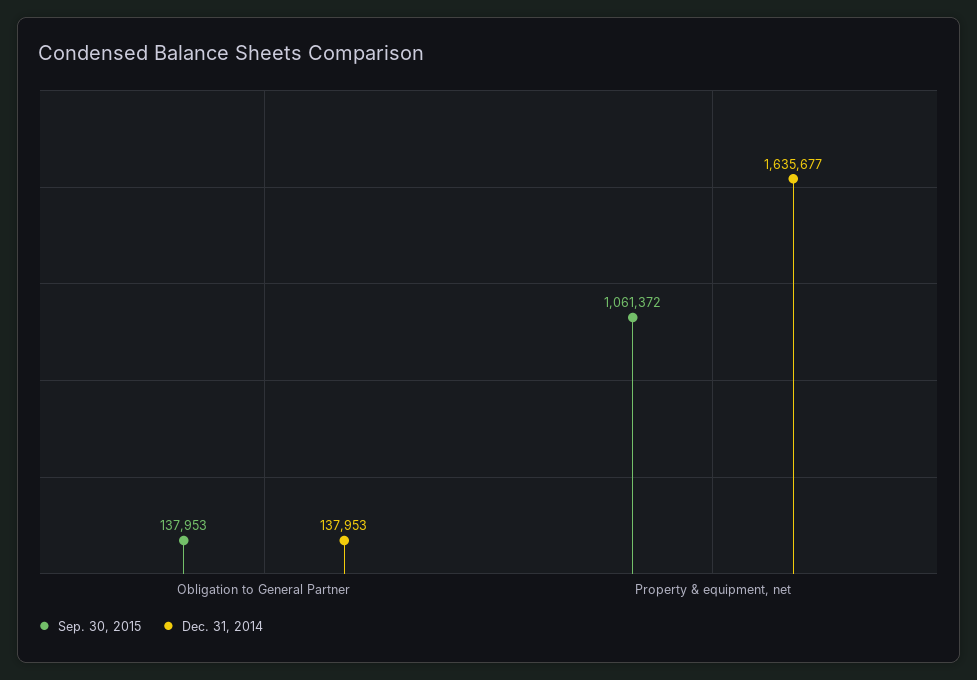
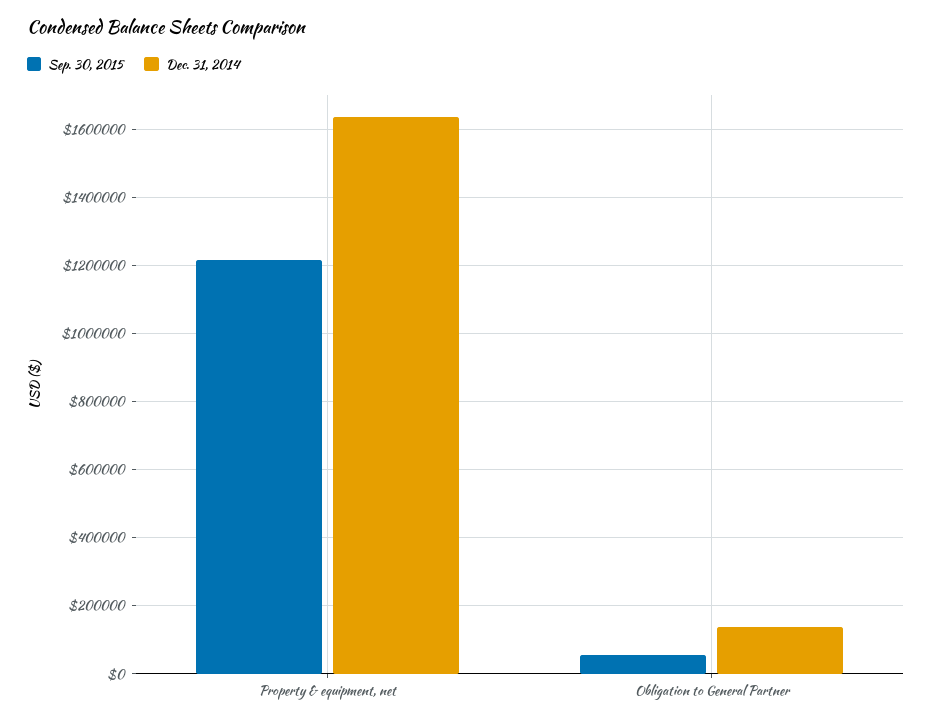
Sep. 30, 2015, Obligation to General Partner: 137953 -> 60000
Sep. 30, 2015, Property & equipment, net: 1061372 -> 1220000

